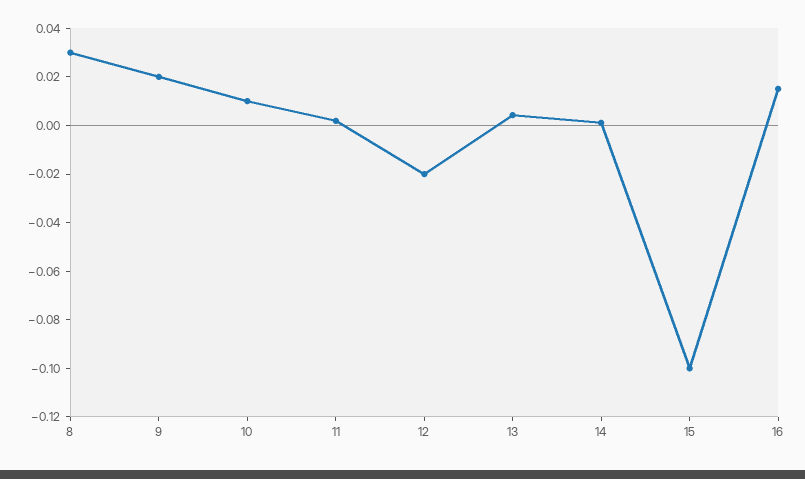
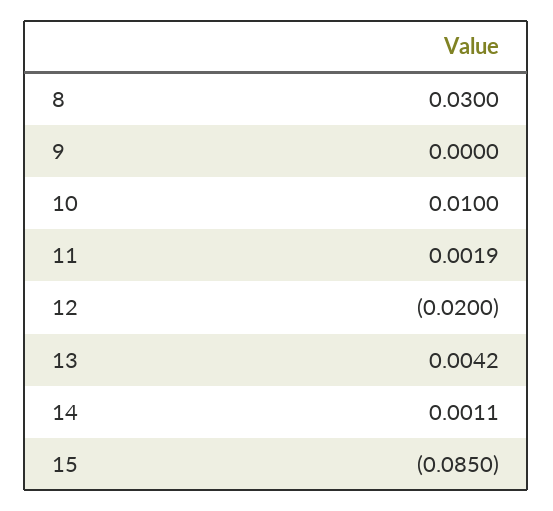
9: 0.02 -> 0
15: -0.1 -> -0.085
16: 0.015 -> none

